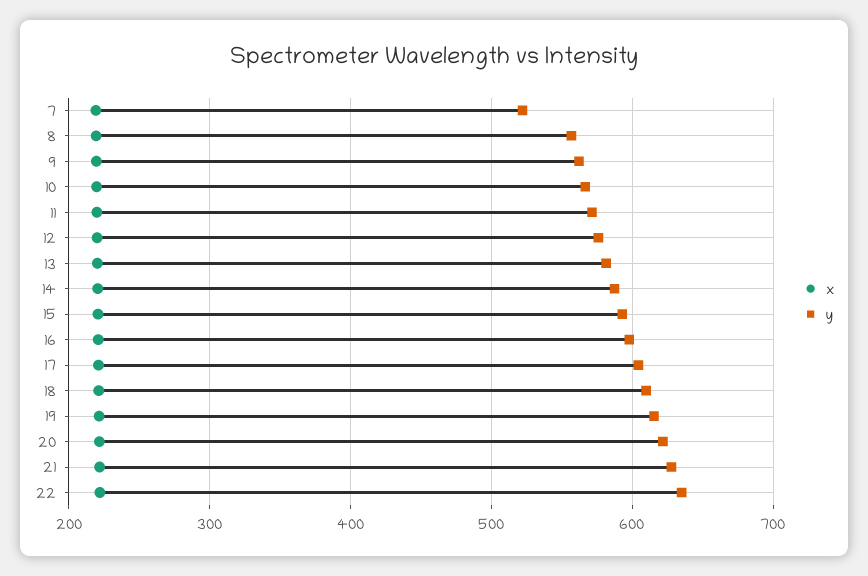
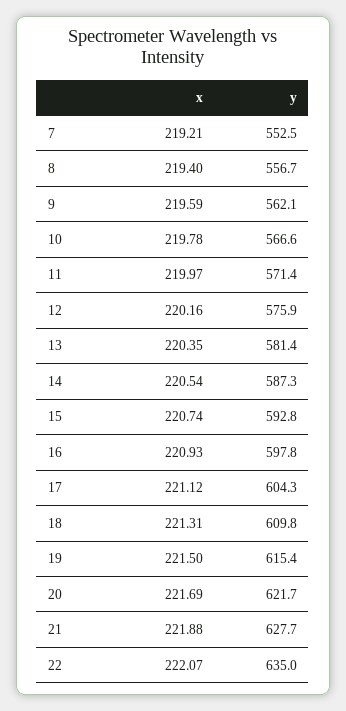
y, 7: 520 -> 552.5

